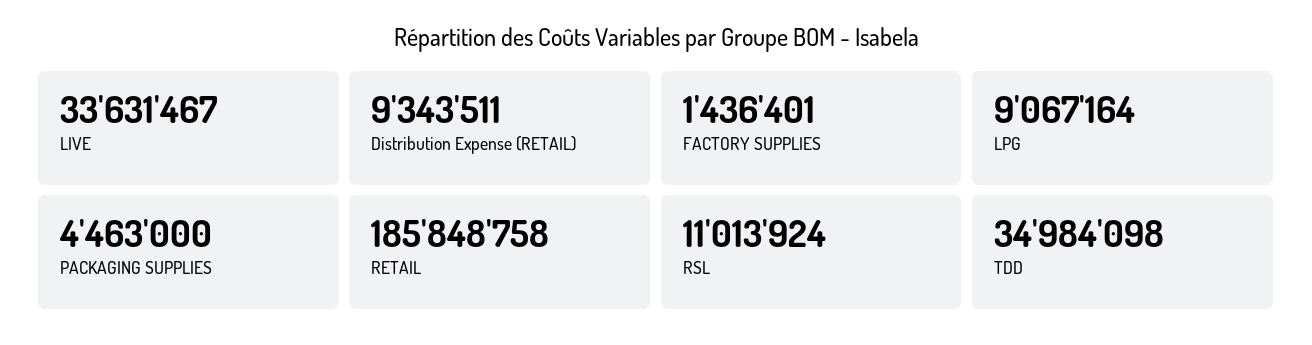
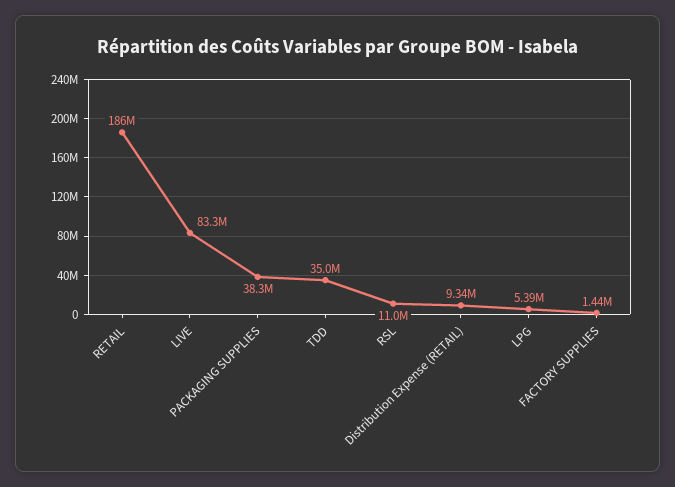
LIVE: 33631467 -> 83300000
LPG: 9067164 -> 5390000
PACKAGING SUPPLIES: 4463000 -> 38300000

